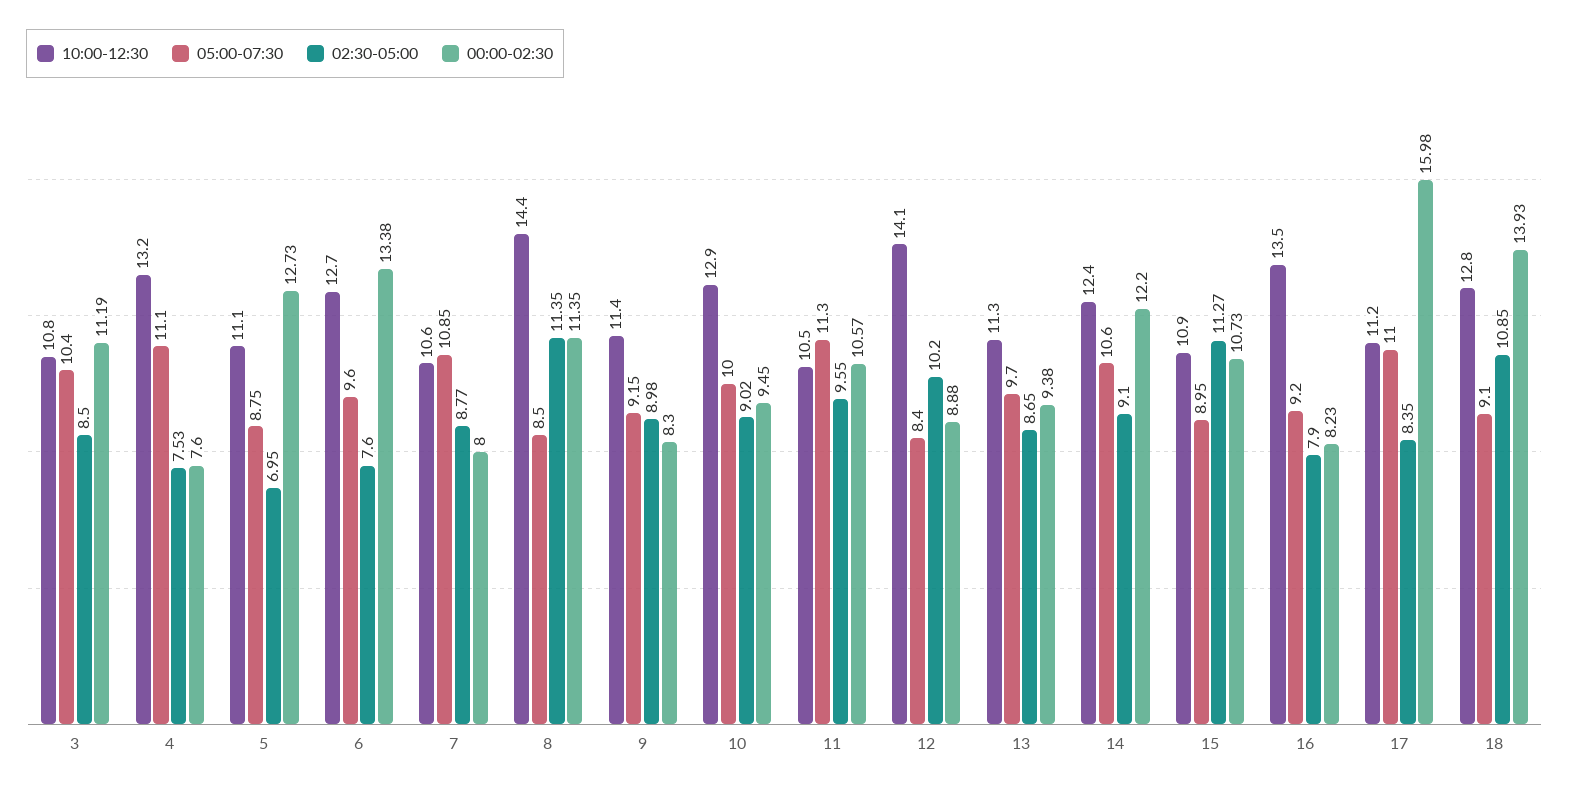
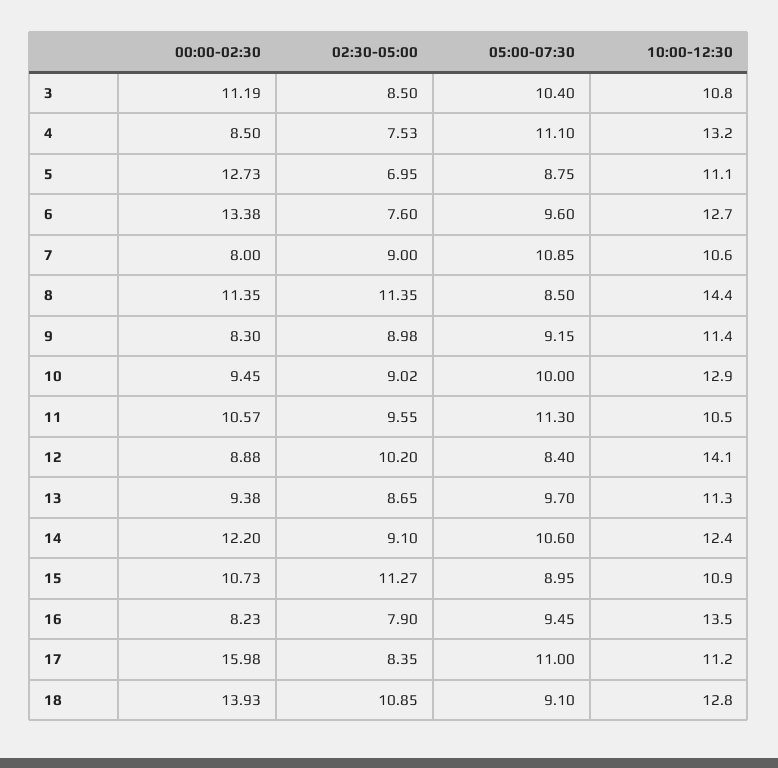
00:00-02:30, 4: 7.6 -> 8.5
02:30-05:00, 7: 8.77 -> 9
05:00-07:30, 16: 9.2 -> 9.45

